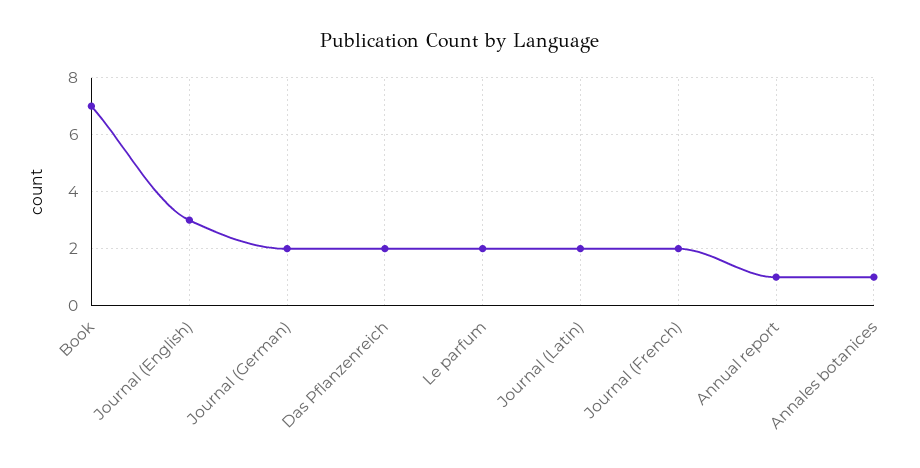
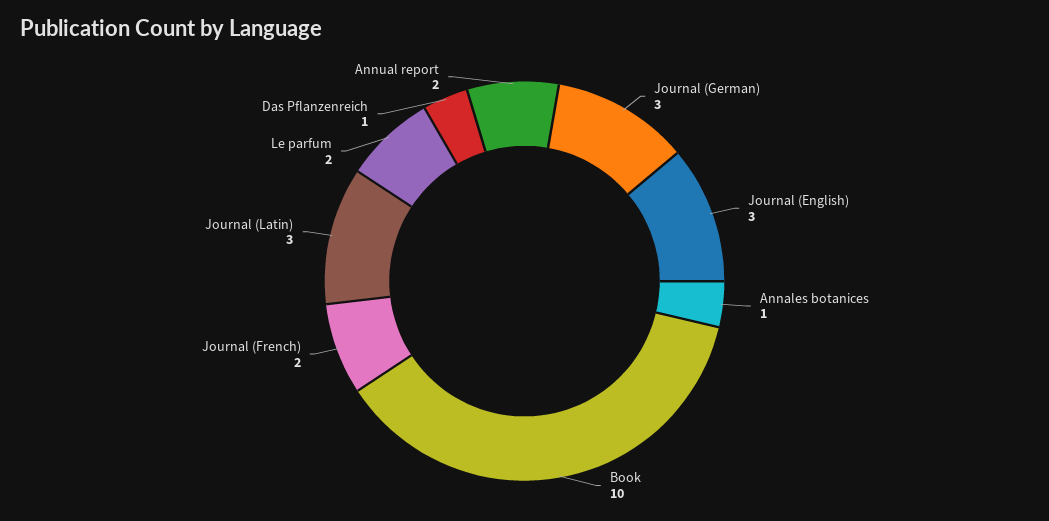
Book: 7 -> 10
Journal (German): 2 -> 3
Das Pflanzenreich: 2 -> 1
Journal (Latin): 2 -> 3
Annual report: 1 -> 2

